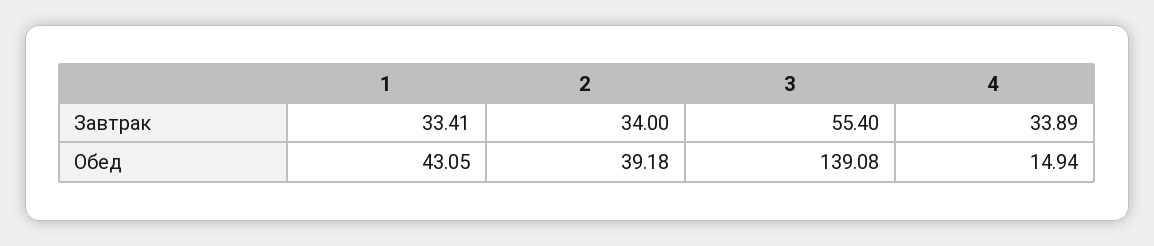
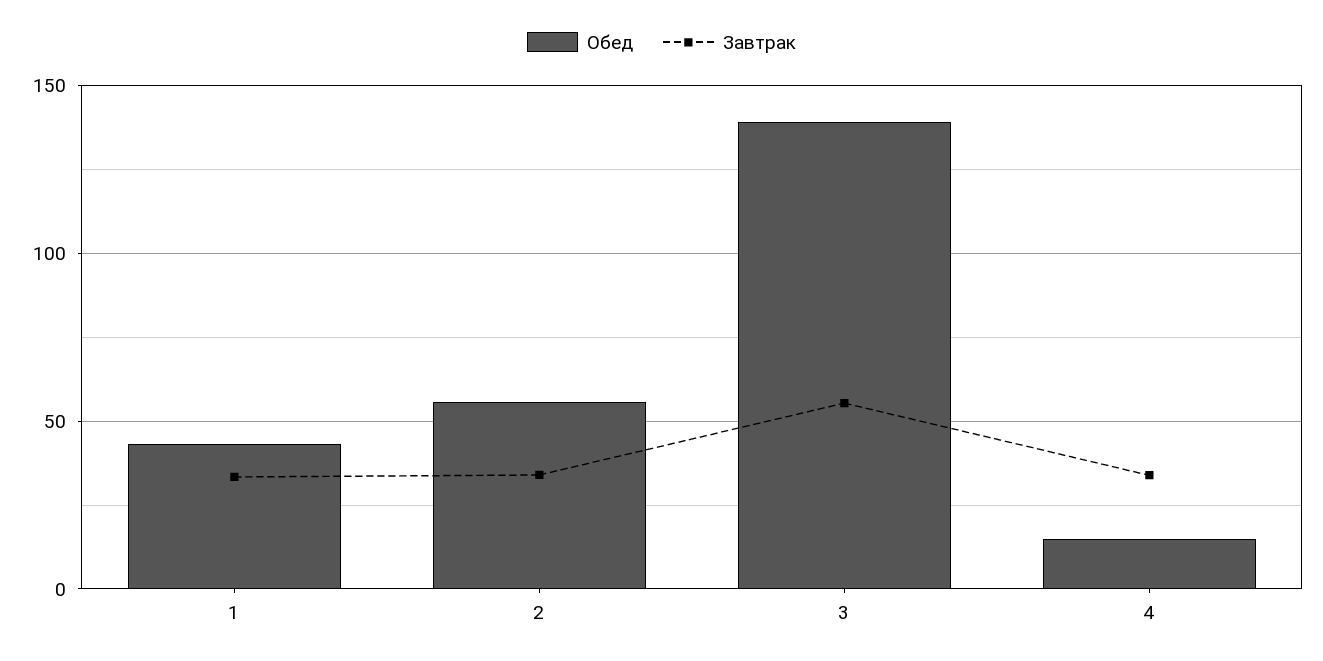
Обед, 2: 39.18 -> 55

